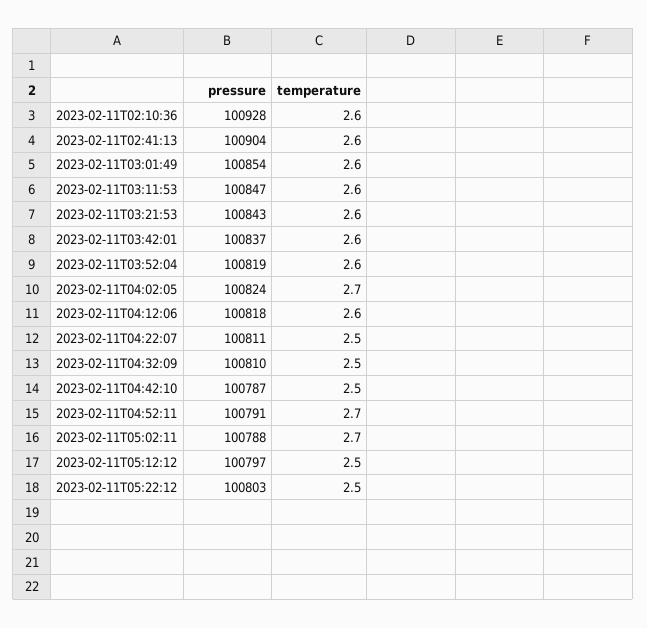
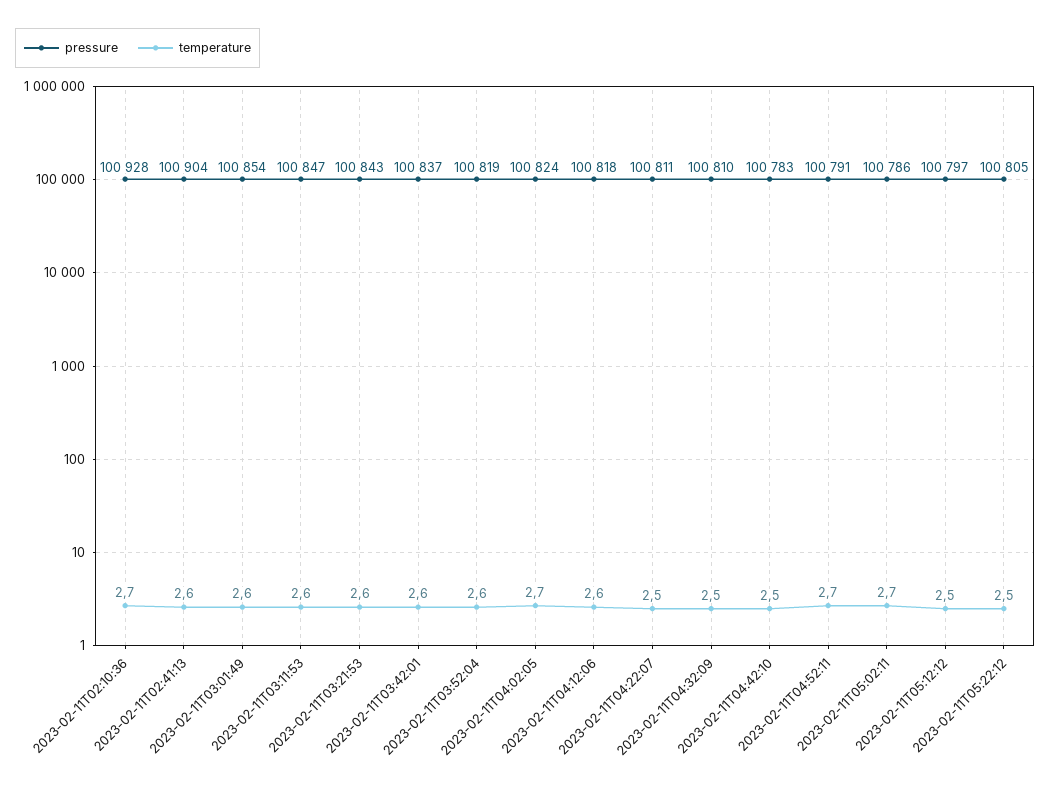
temperature, 2023-02-11T02:10:36: 2.6 -> 2.7
pressure, 2023-02-11T04:42:10: 100787 -> 100783
pressure, 2023-02-11T05:02:11: 100788 -> 100786
pressure, 2023-02-11T05:22:12: 100803 -> 100805

